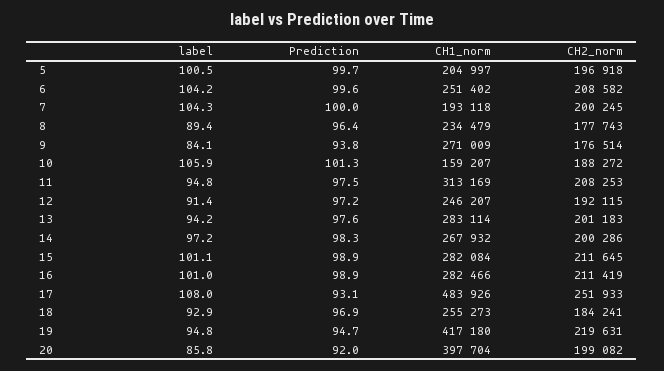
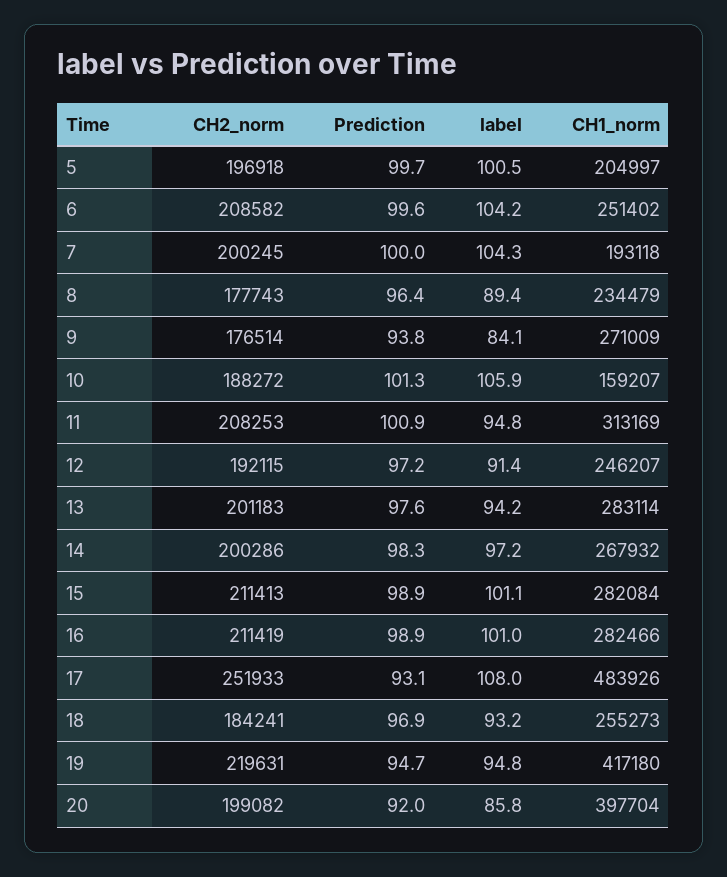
Prediction, 11: 97.5 -> 100.9
CH2_norm, 15: 211645 -> 211413
label, 18: 92.9 -> 93.2

